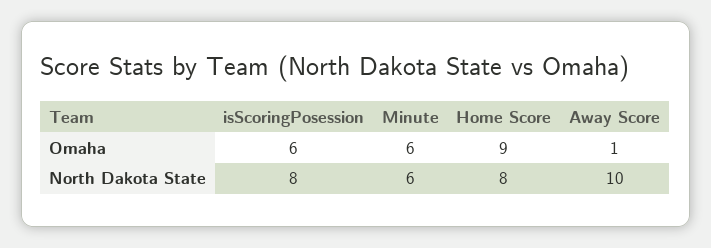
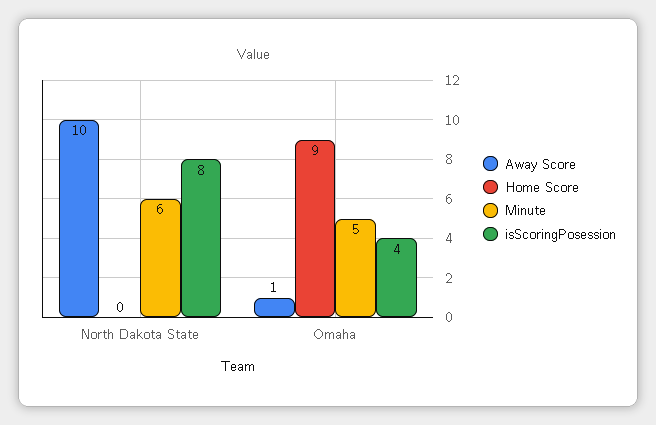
isScoringPosession, Omaha: 6 -> 4
Minute, Omaha: 6 -> 5
Home Score, North Dakota State: 8 -> 0

